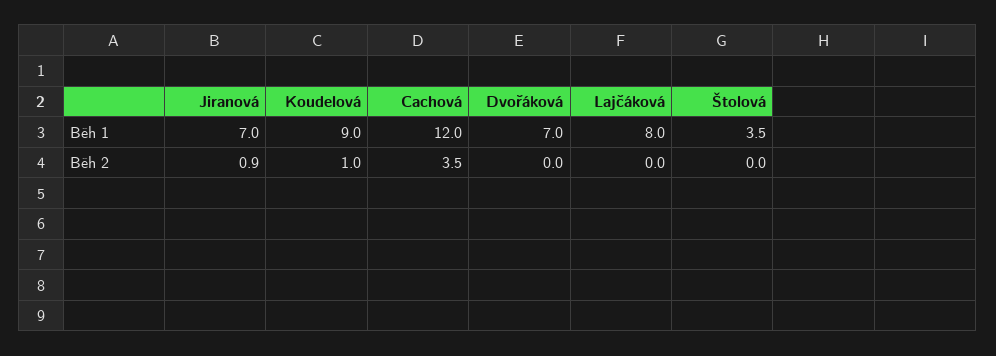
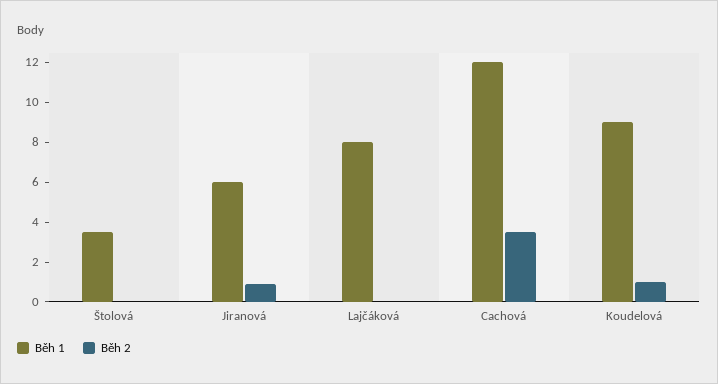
Běh 1, Jiranová: 7 -> 6
Běh 1, Dvořáková: 7 -> none
Běh 2, Dvořáková: 0 -> none

